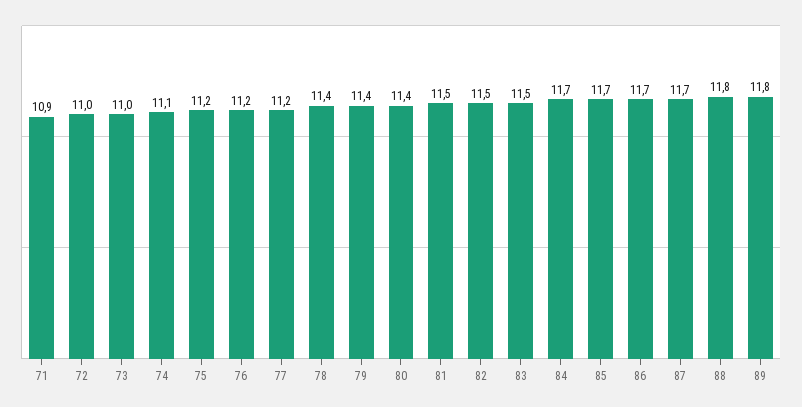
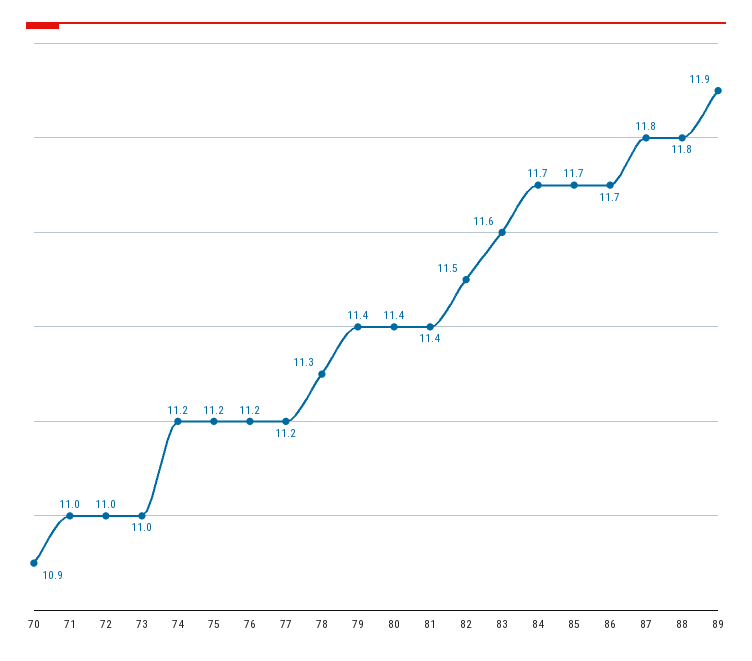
71: 10.9 -> 11
74: 11.1 -> 11.2
78: 11.4 -> 11.3
81: 11.5 -> 11.4
83: 11.5 -> 11.6
87: 11.7 -> 11.8
89: 11.8 -> 11.9
70: none -> 10.9

